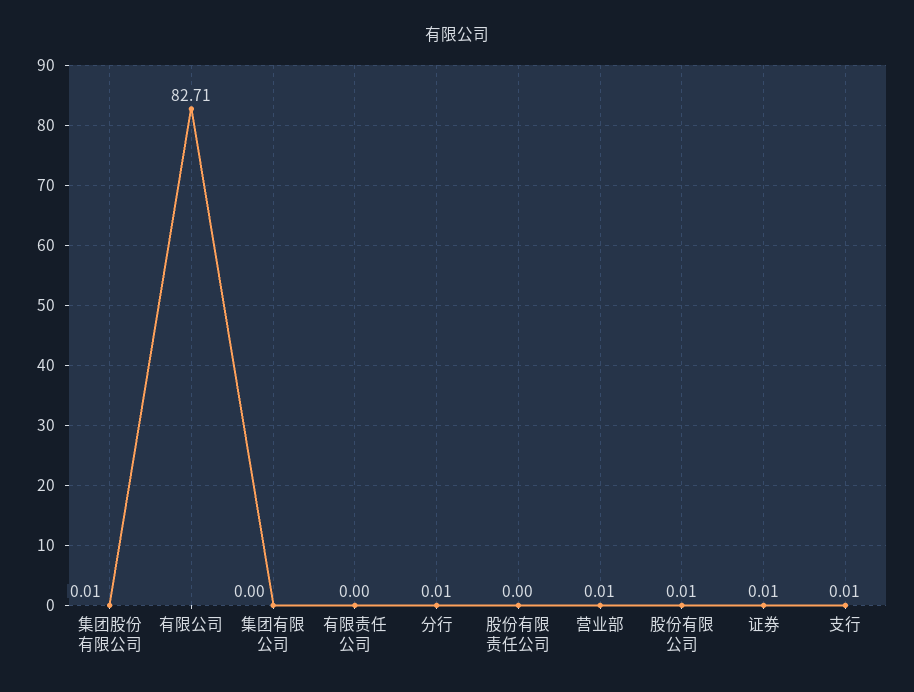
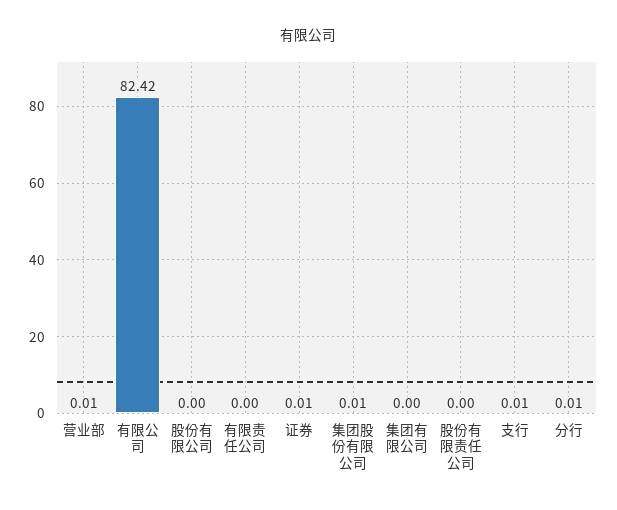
有限公司: 82.71 -> 82.42
股份有限公司: 0.01 -> 0

